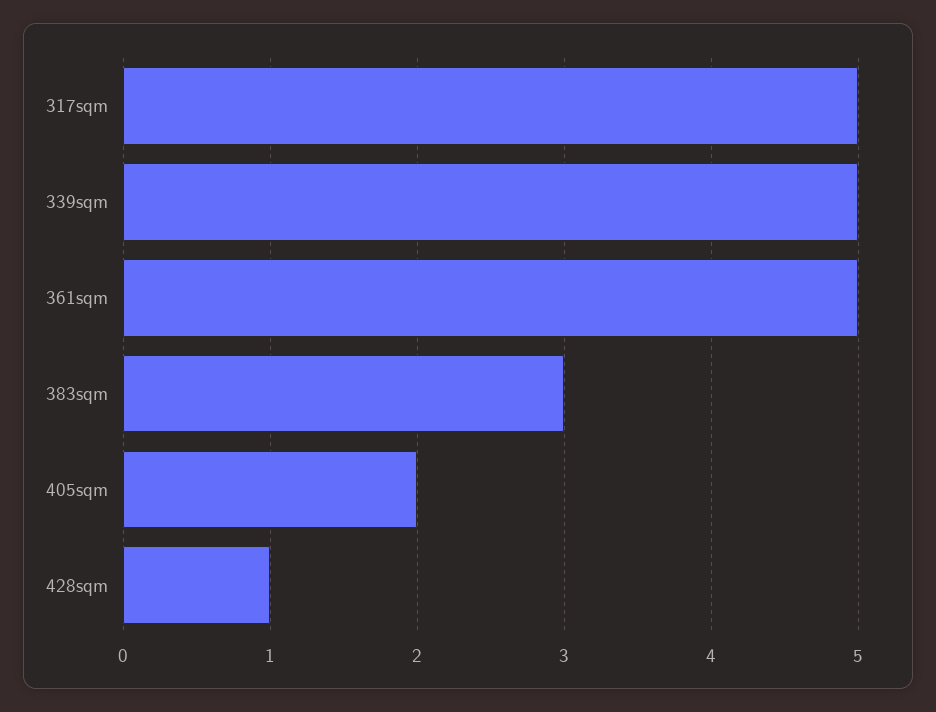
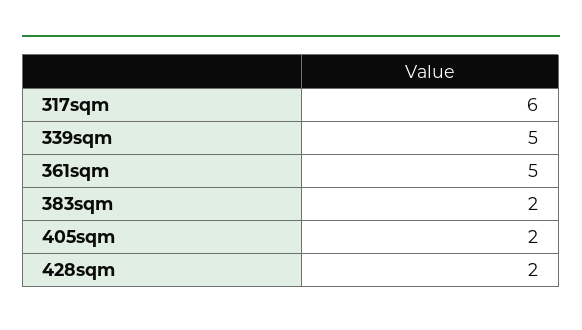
317sqm: 5 -> 6
383sqm: 3 -> 2
428sqm: 1 -> 2

